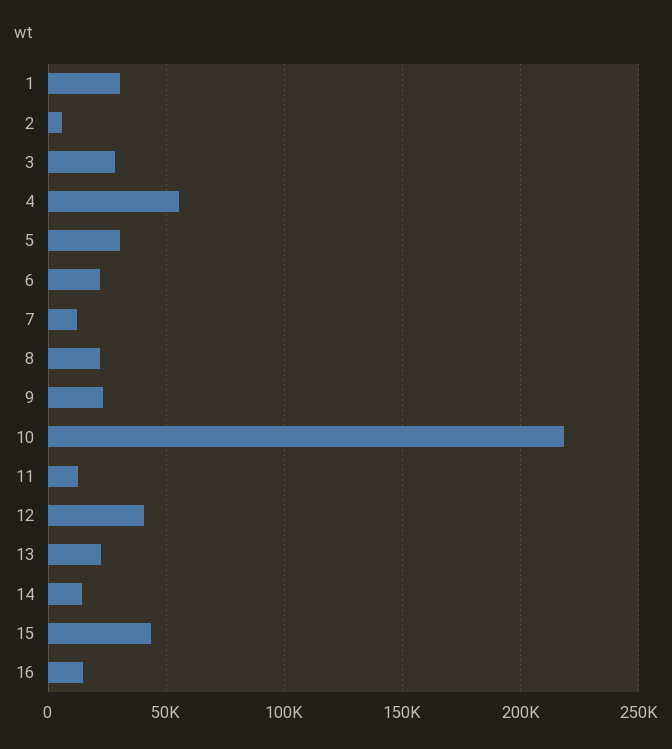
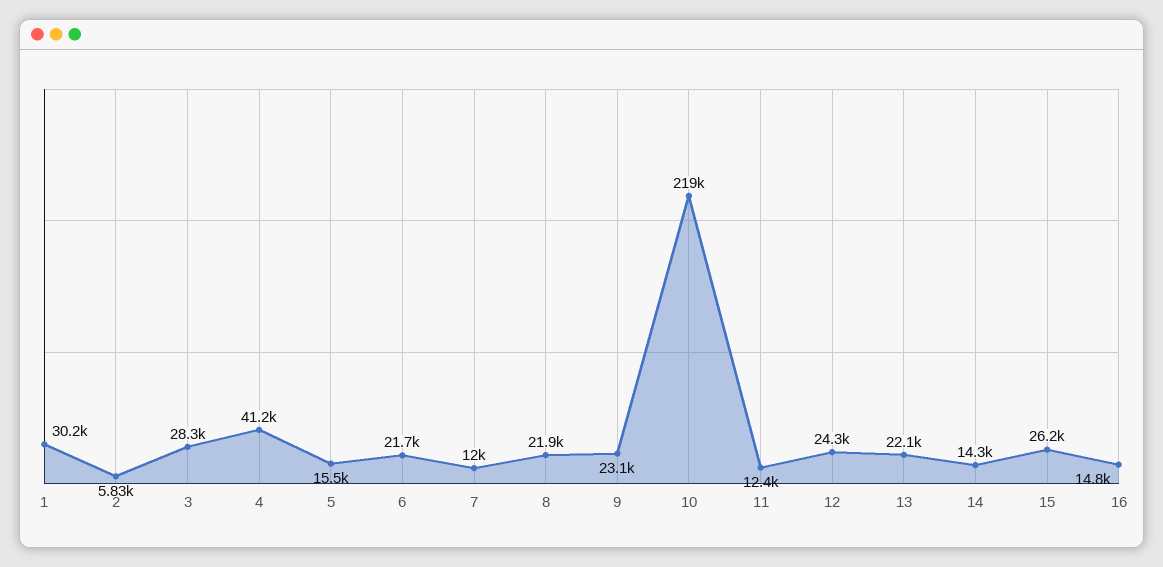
4: 55000 -> 41200
5: 30000 -> 15500
12: 40000 -> 24300
15: 45000 -> 26200

